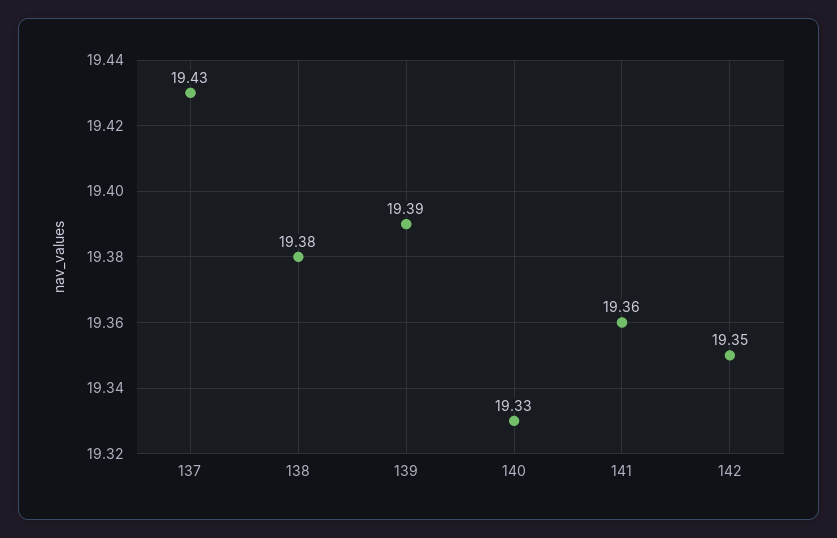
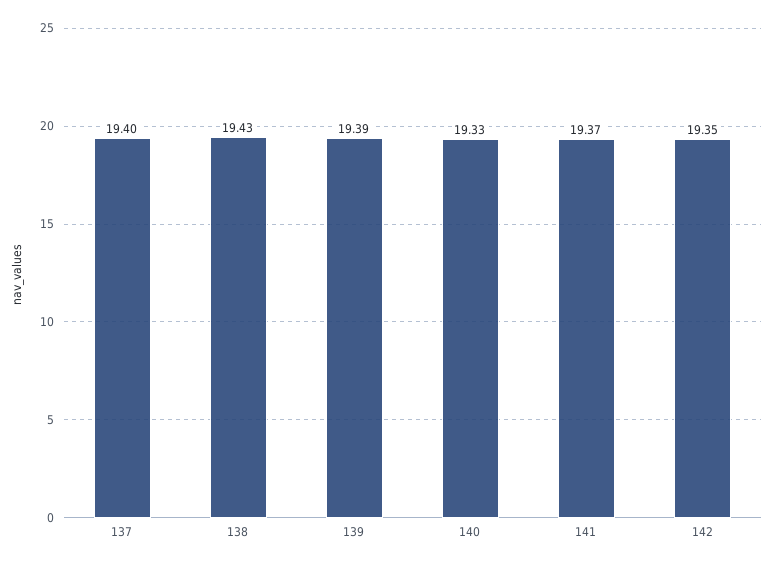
137: 19.43 -> 19.4
138: 19.38 -> 19.43
141: 19.36 -> 19.37

